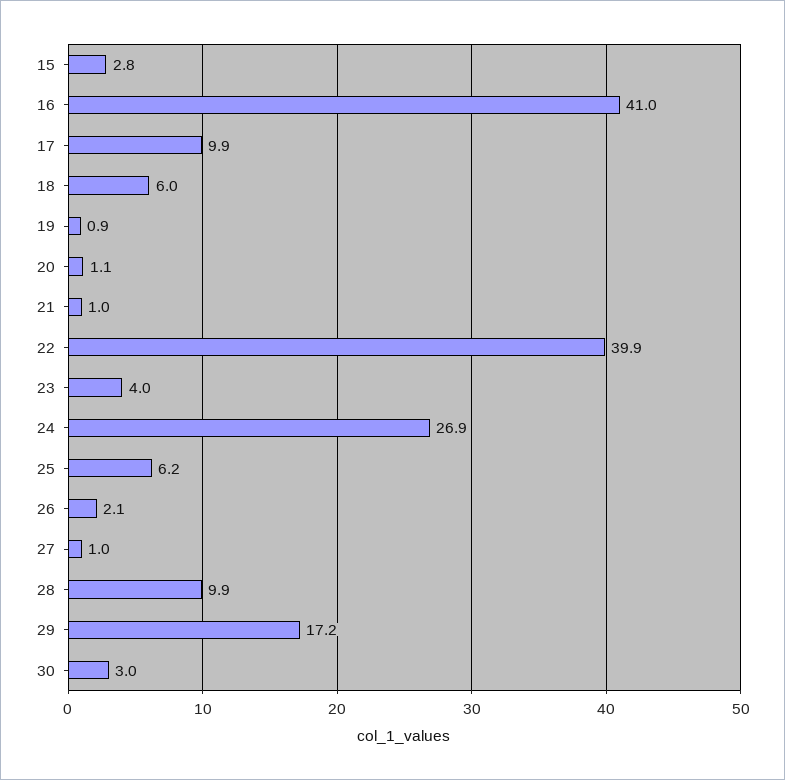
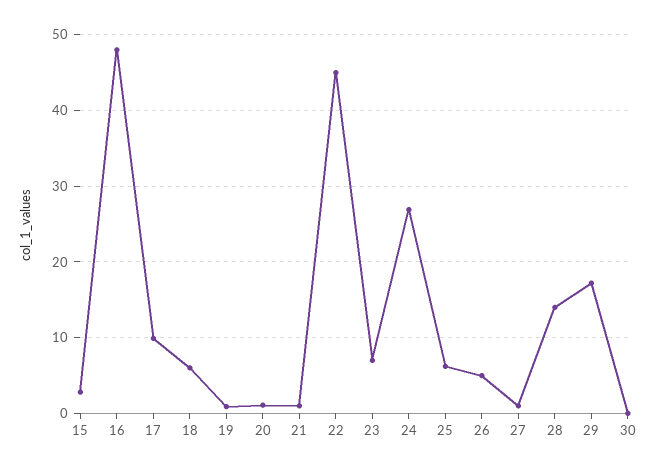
16: 41 -> 48
22: 39.9 -> 45
23: 4 -> 7
26: 2.1 -> 5
28: 9.9 -> 14
30: 3 -> 0

